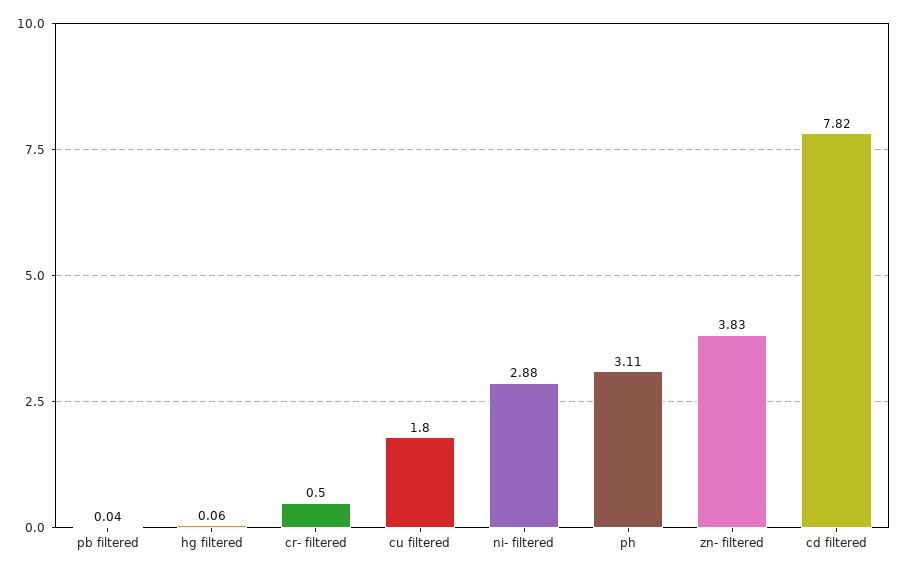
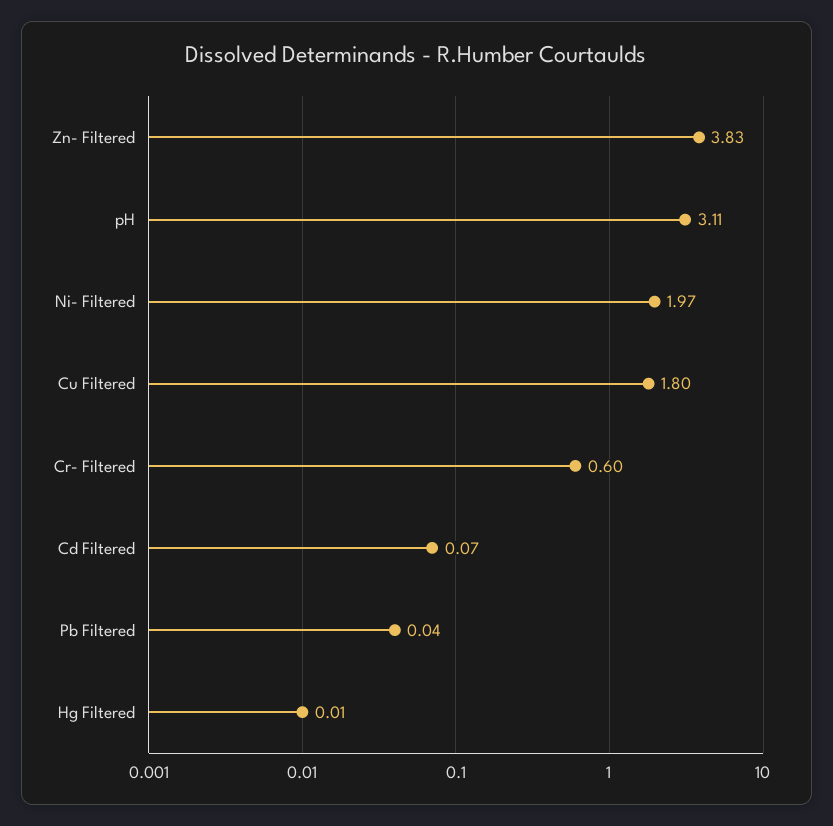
hg filtered: 0.06 -> 0.01
cr- filtered: 0.5 -> 0.6
ni- filtered: 2.88 -> 1.97
cd filtered: 7.82 -> 0.07

